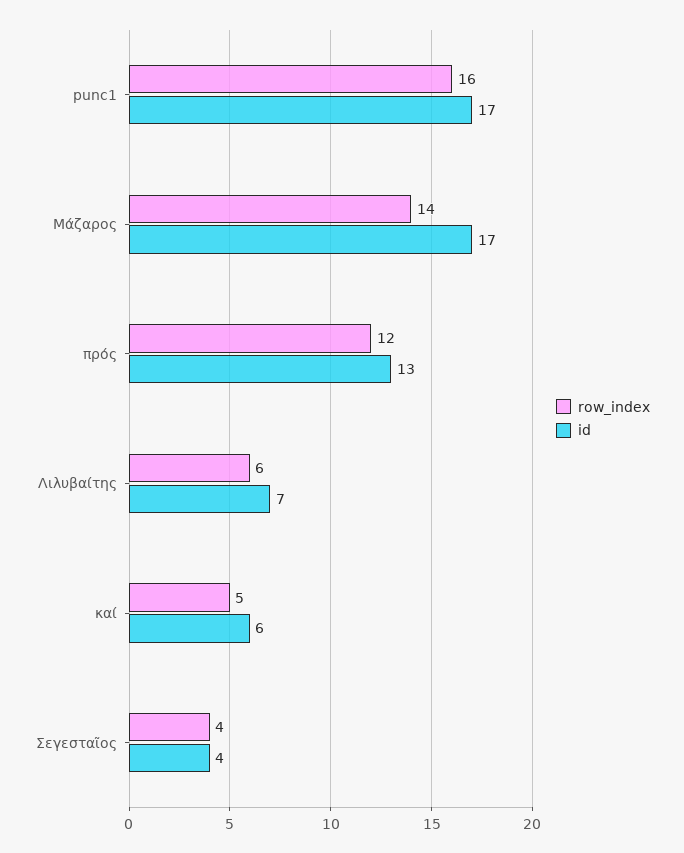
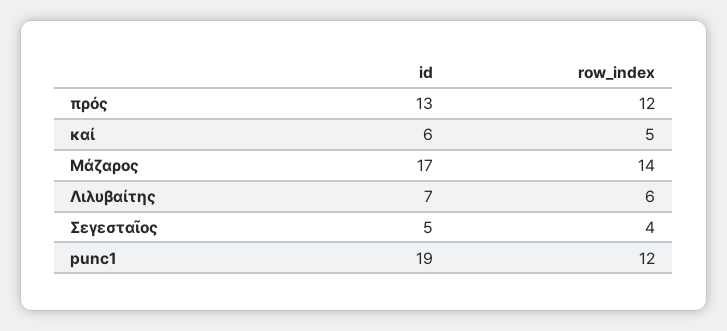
row_index, punc1: 16 -> 12
id, punc1: 17 -> 19
id, Σεγεσταῖος: 4 -> 5

